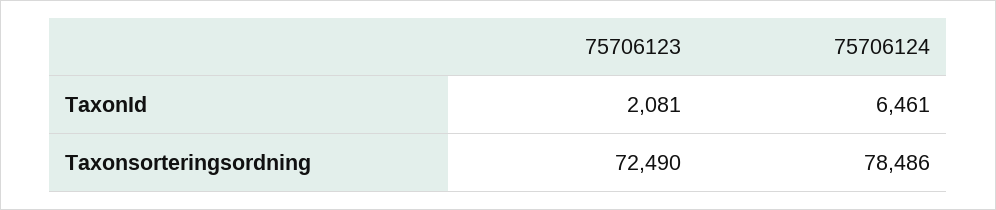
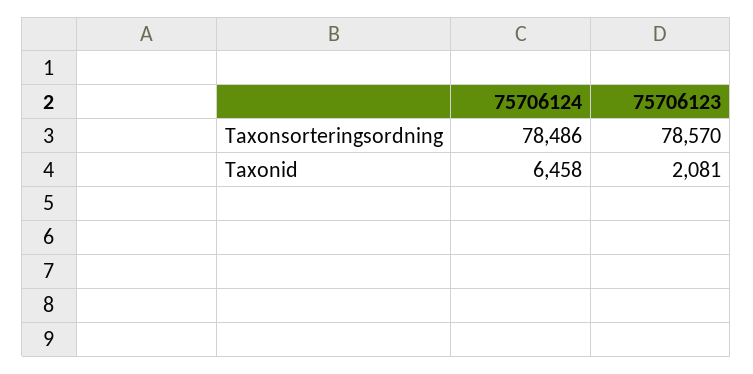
75706124, TaxonId: 6461 -> 6458
75706123, Taxonsorteringsordning: 72490 -> 78570

